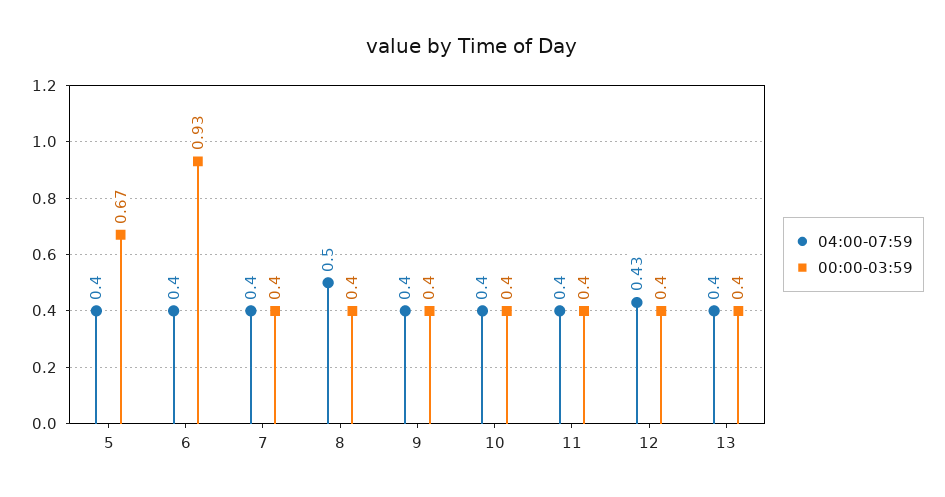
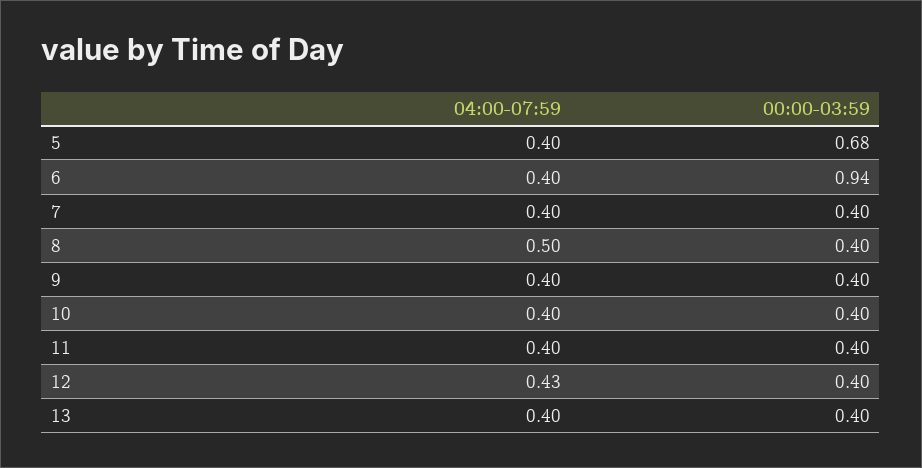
00:00-03:59, 5: 0.67 -> 0.68
00:00-03:59, 6: 0.93 -> 0.94

